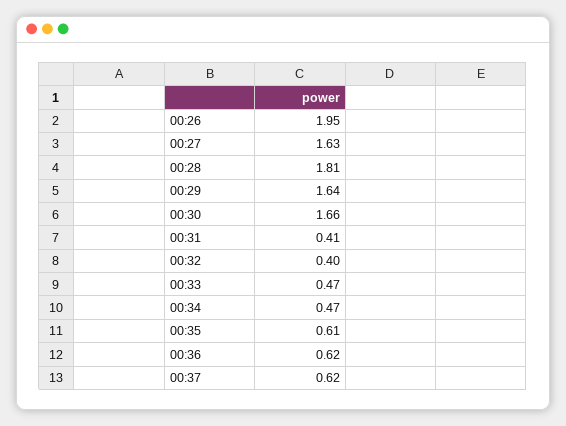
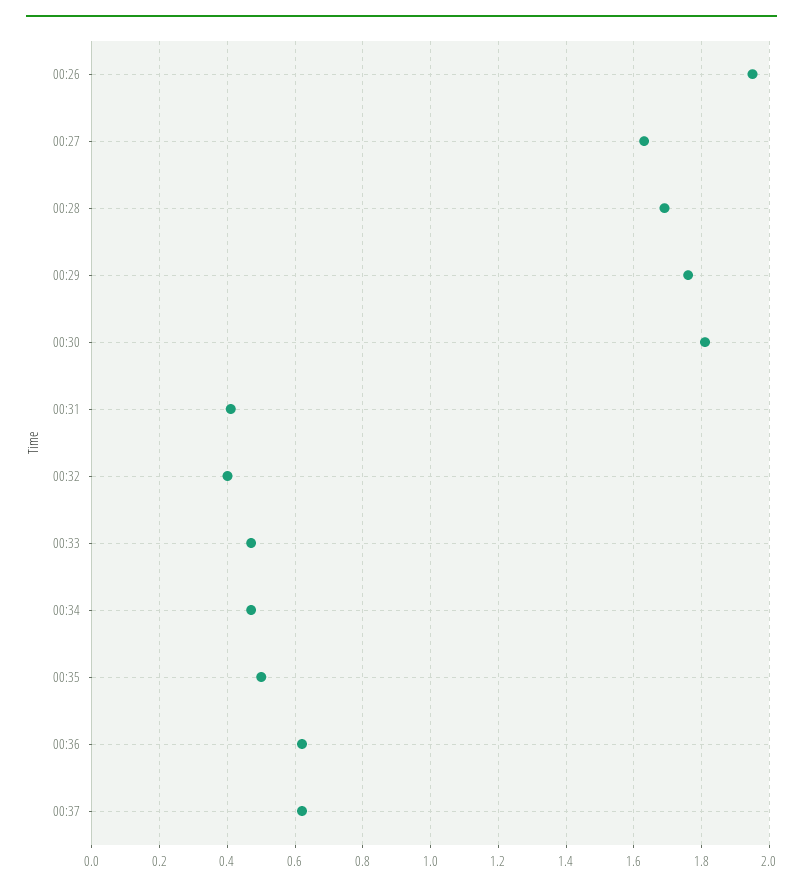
00:28: 1.81 -> 1.7
00:29: 1.64 -> 1.75
00:30: 1.66 -> 1.8
00:35: 0.61 -> 0.5

